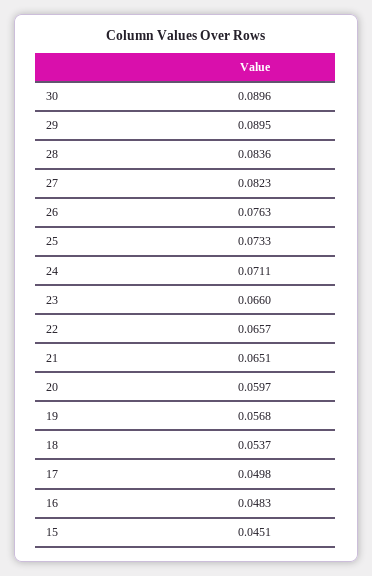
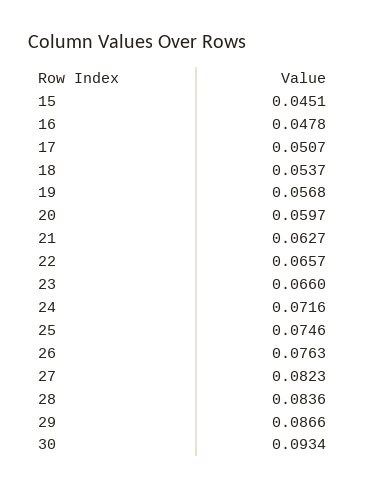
30: 0.0896 -> 0.0934
29: 0.0895 -> 0.0866
25: 0.0733 -> 0.0746
24: 0.0711 -> 0.0716
21: 0.0651 -> 0.0627
17: 0.0498 -> 0.0507
16: 0.0483 -> 0.0478

